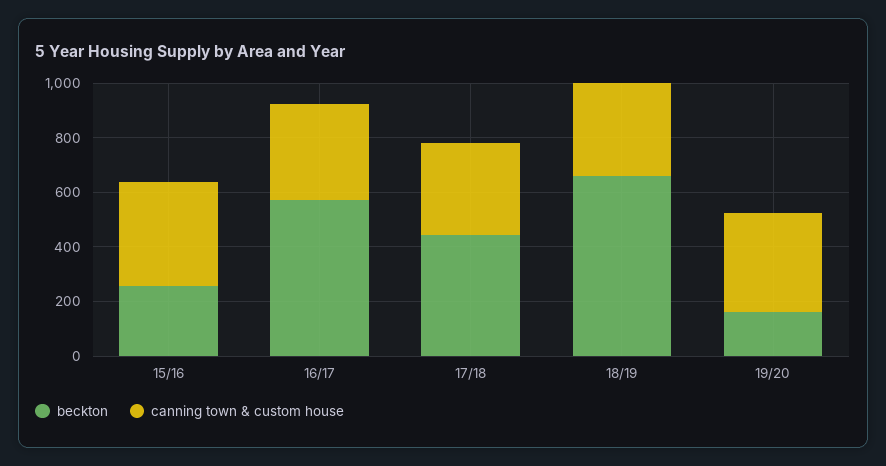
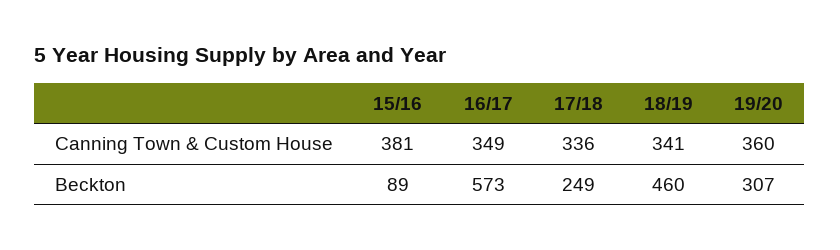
beckton, 15/16: 250 -> 89
beckton, 17/18: 450 -> 249
beckton, 18/19: 650 -> 460
beckton, 19/20: 150 -> 307

